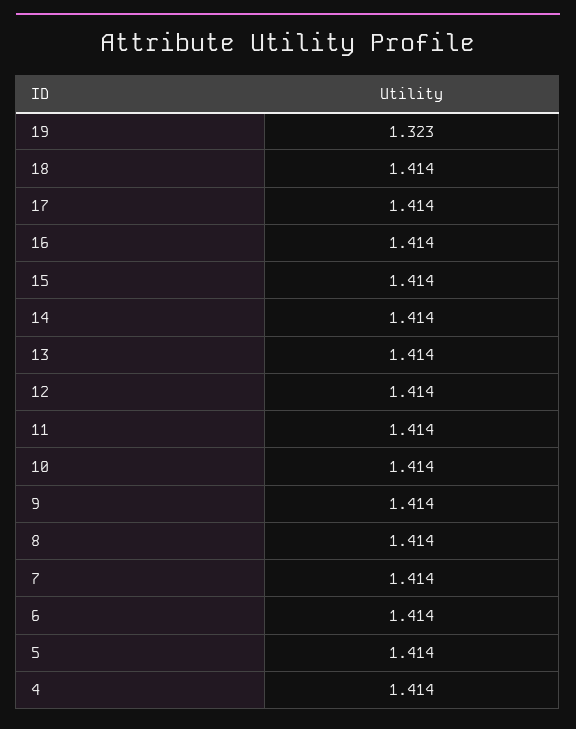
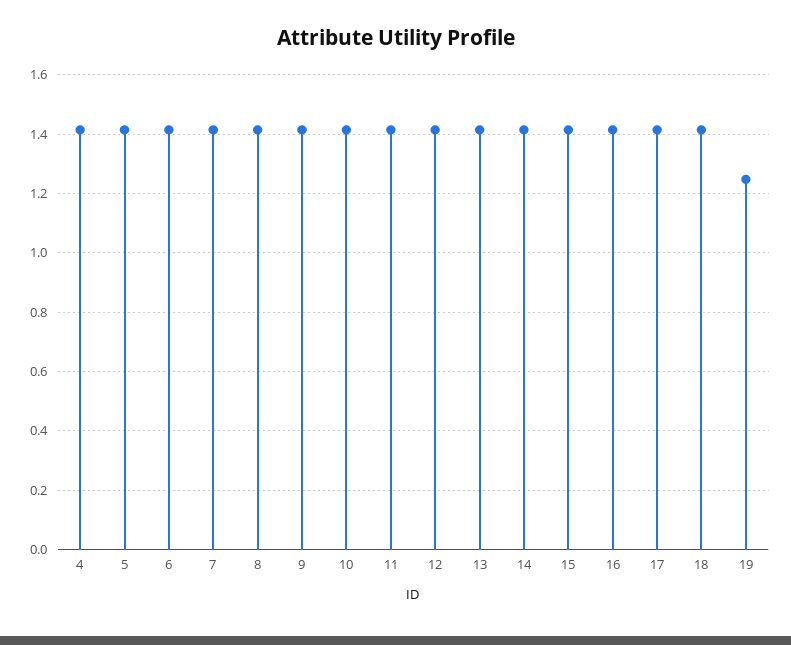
19: 1.323 -> 1.25

